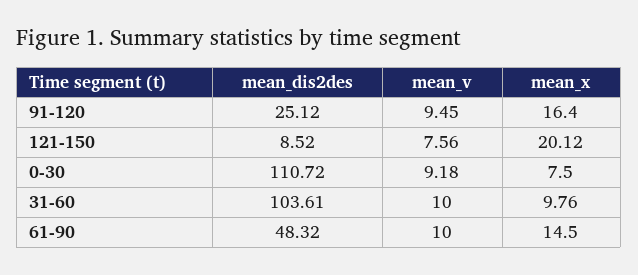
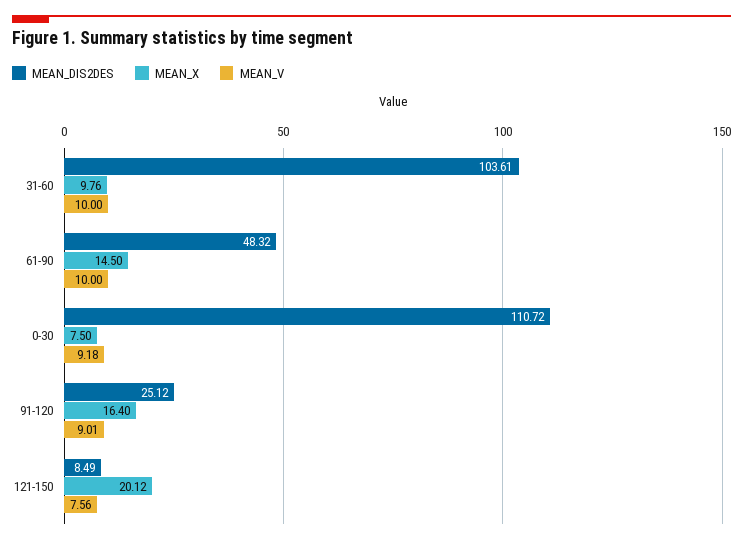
mean_v, 91-120: 9.45 -> 9.01
mean_dis2des, 121-150: 8.52 -> 8.49

